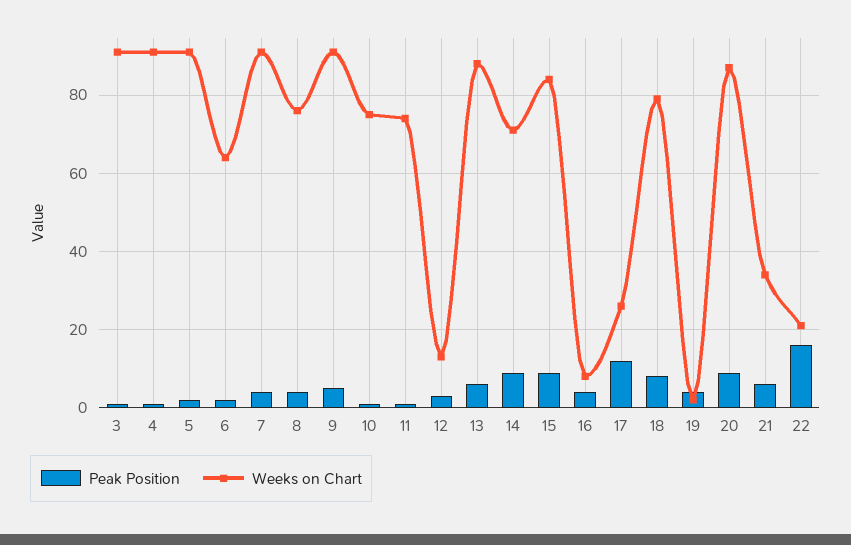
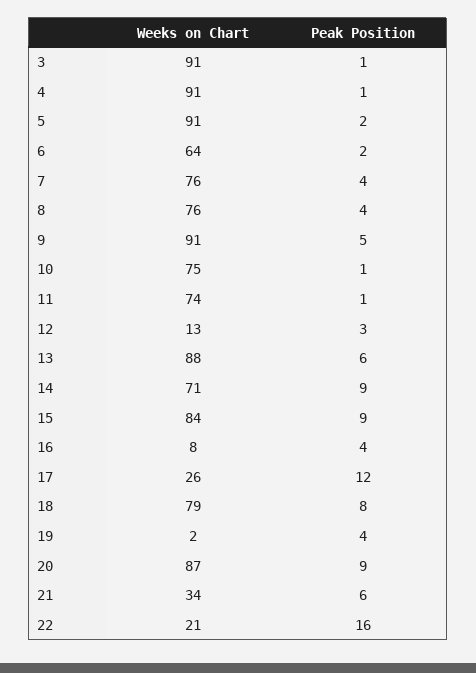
Weeks on Chart, 7: 90 -> 76

